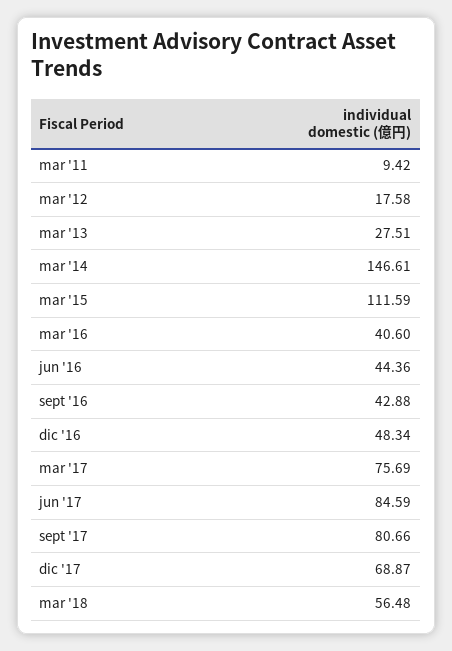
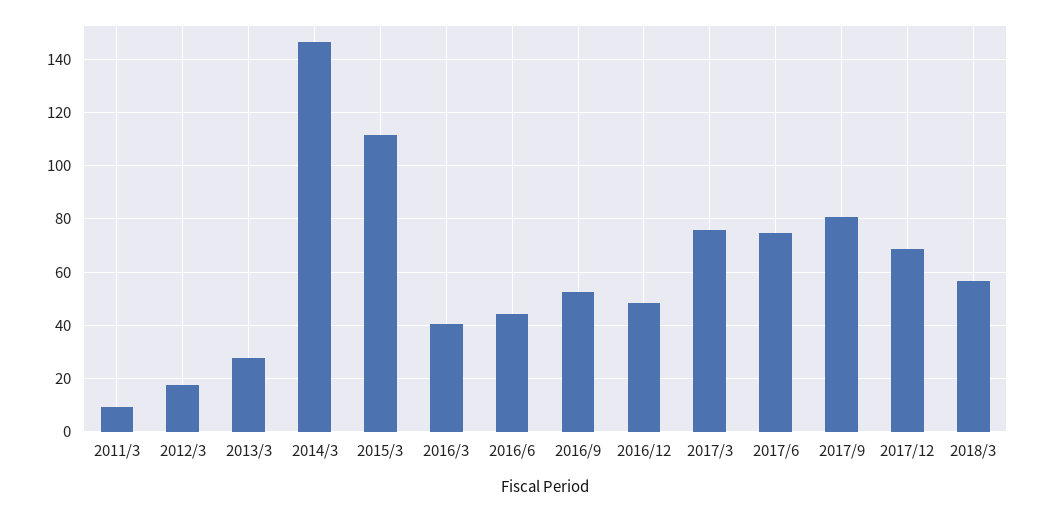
sept '16: 42.88 -> 52.5
jun '17: 84.59 -> 75

